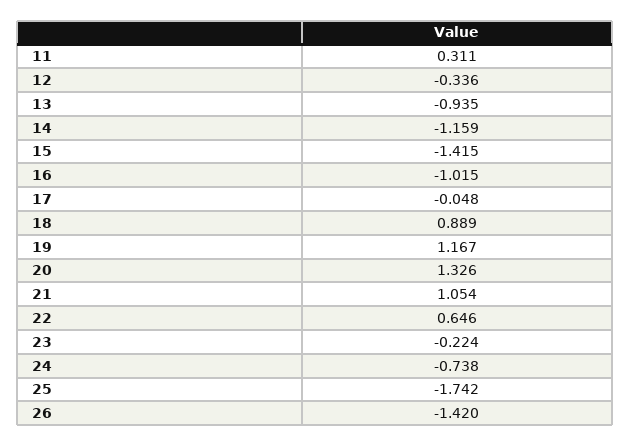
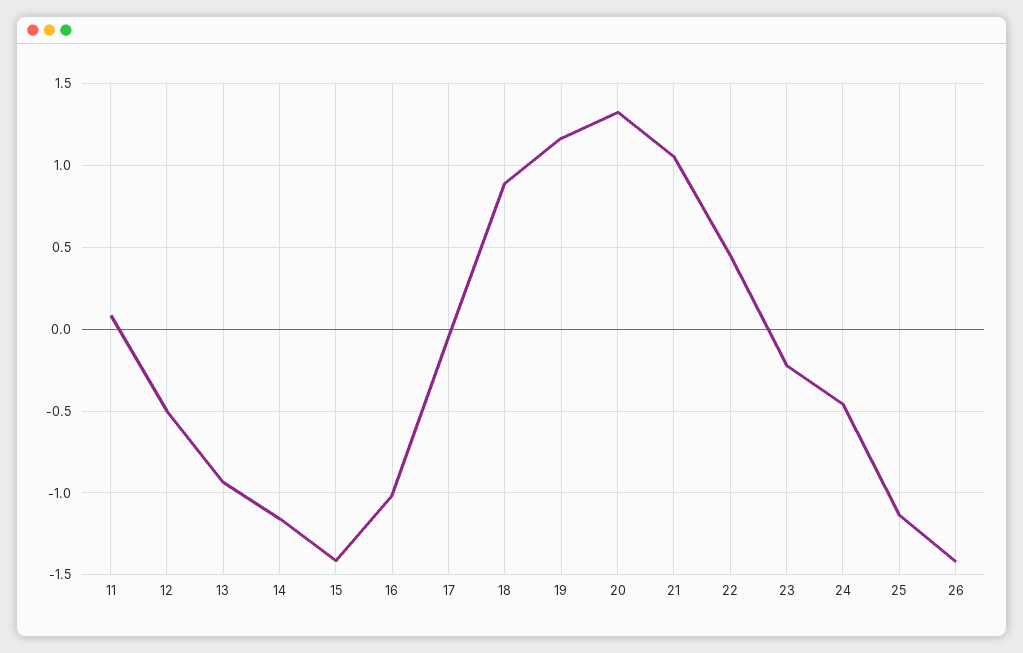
11: 0.311 -> 0.1
12: -0.336 -> -0.5
22: 0.646 -> 0.45
24: -0.738 -> -0.45
25: -1.742 -> -1.15

